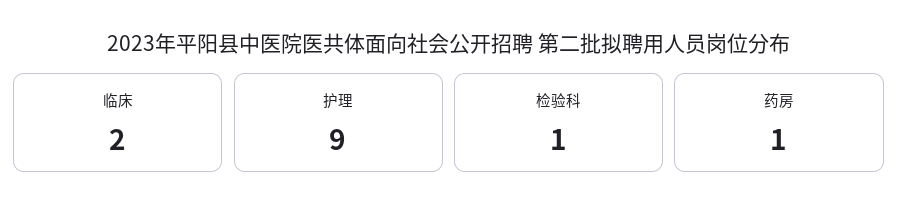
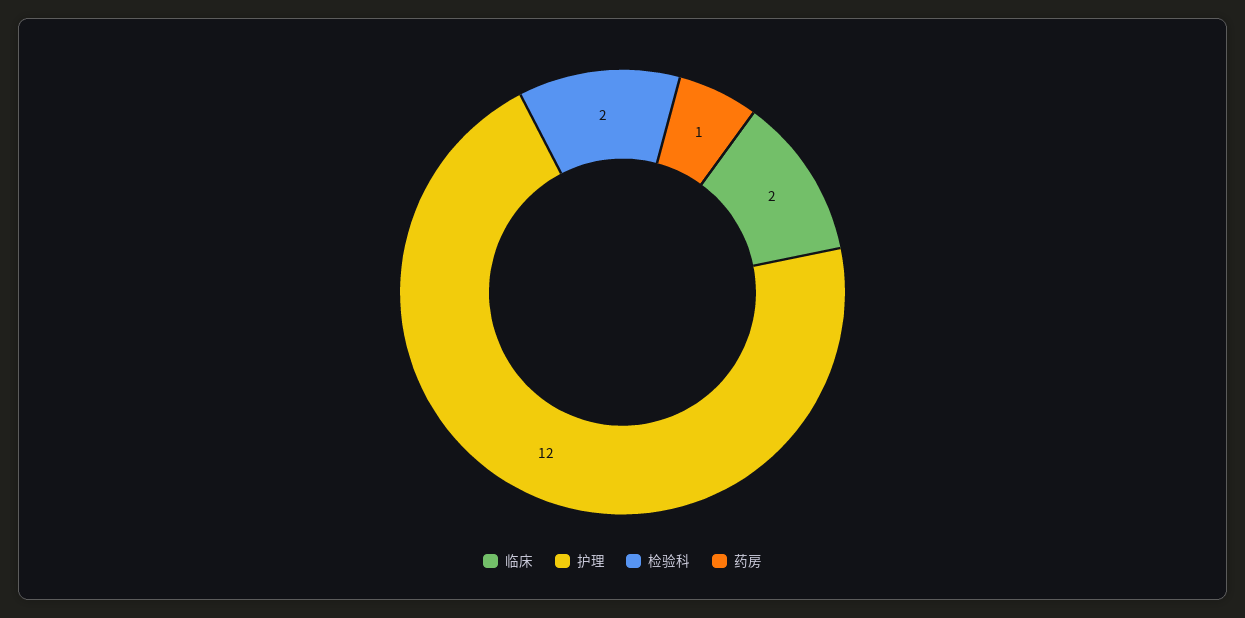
护理: 9 -> 12
检验科: 1 -> 2

